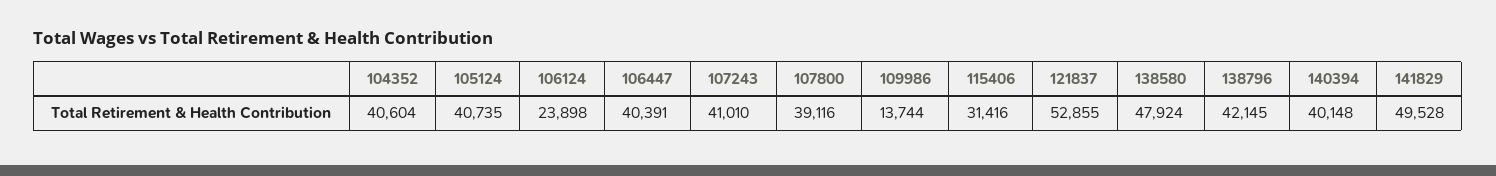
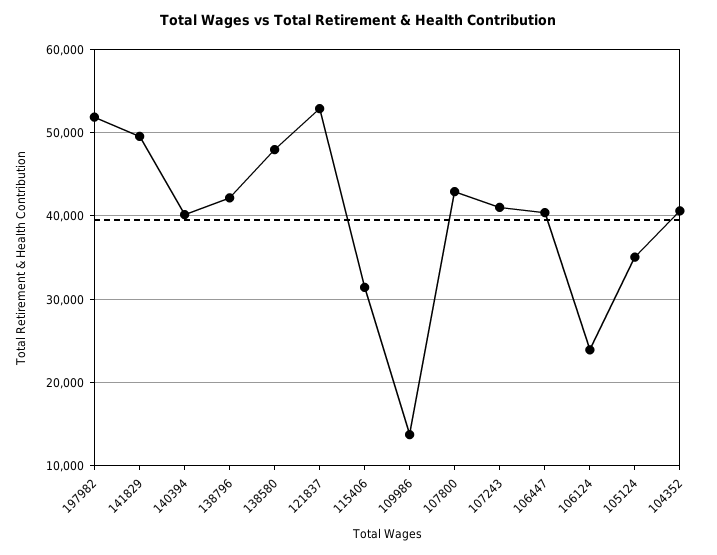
105124: 40735 -> 35000
107800: 39116 -> 43000
197982: none -> 52000

